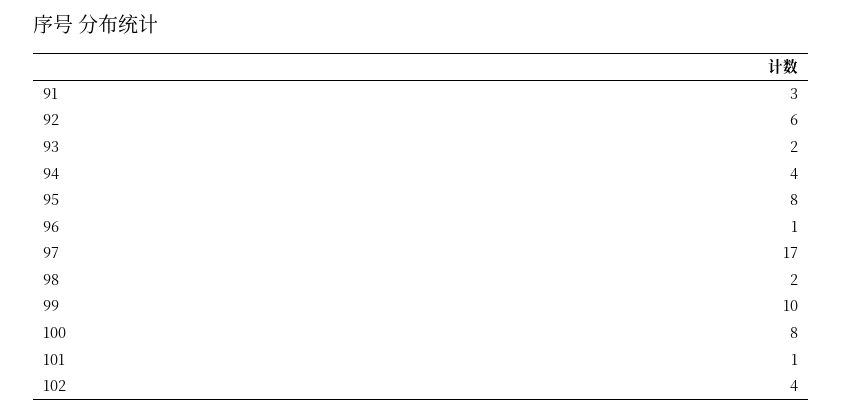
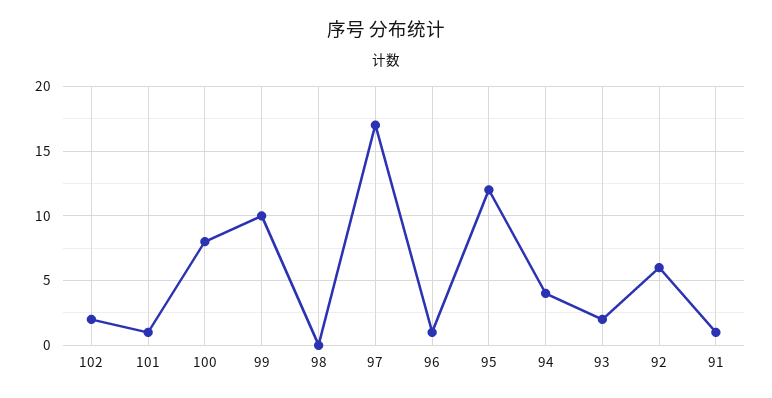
91: 3 -> 1
95: 8 -> 12
98: 2 -> 0
102: 4 -> 2

